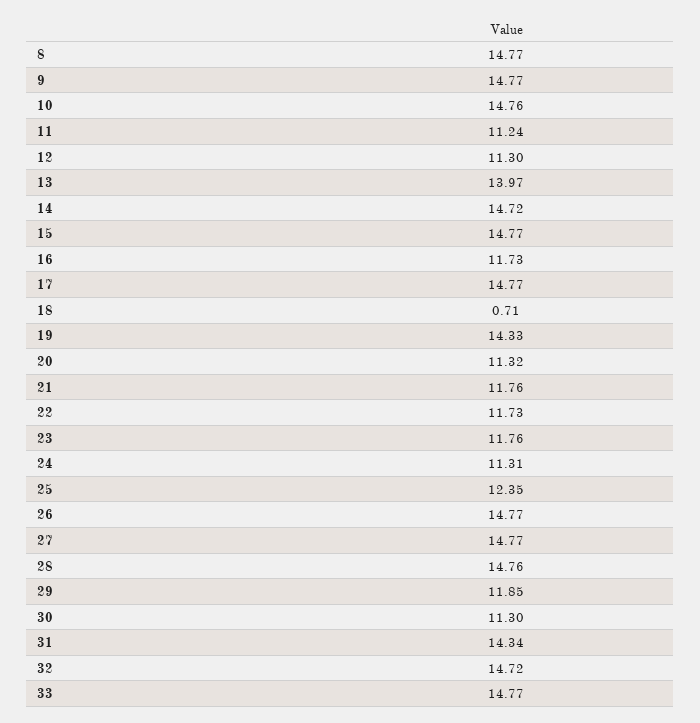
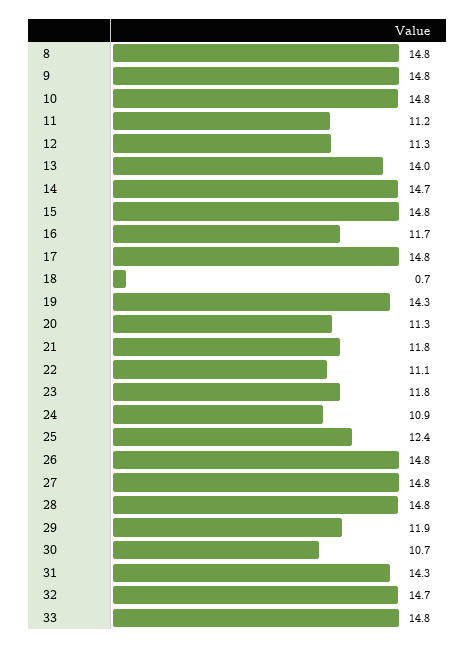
22: 11.73 -> 11.1
24: 11.31 -> 10.9
30: 11.3 -> 10.7

